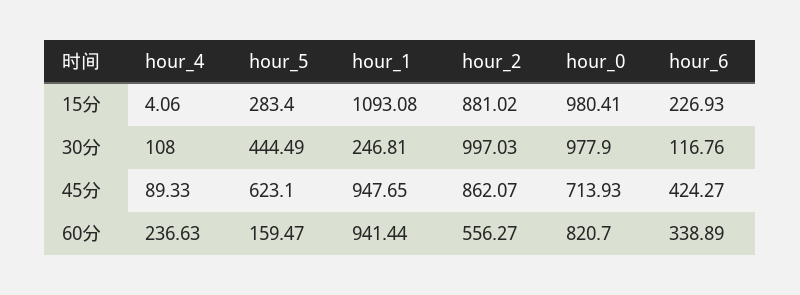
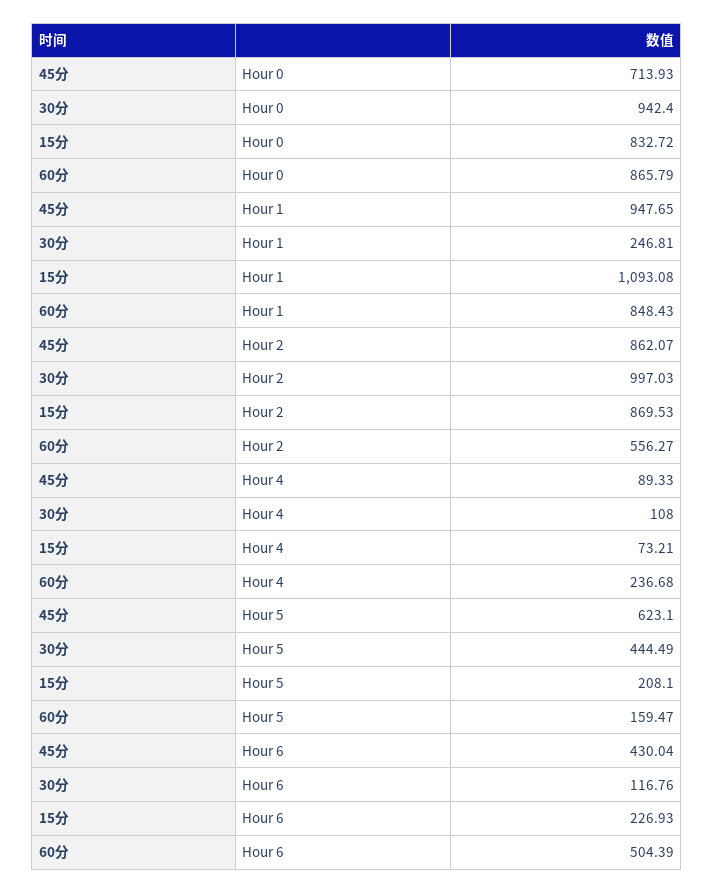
hour_4, 15分: 4.06 -> 73.21
hour_5, 15分: 283.4 -> 208.1
hour_2, 15分: 881.02 -> 869.53
hour_0, 15分: 980.41 -> 832.72
hour_0, 30分: 977.9 -> 942.4
hour_6, 45分: 424.27 -> 430.04
hour_4, 60分: 236.63 -> 236.68
hour_1, 60分: 941.44 -> 848.43
hour_0, 60分: 820.7 -> 865.79
hour_6, 60分: 338.89 -> 504.39

